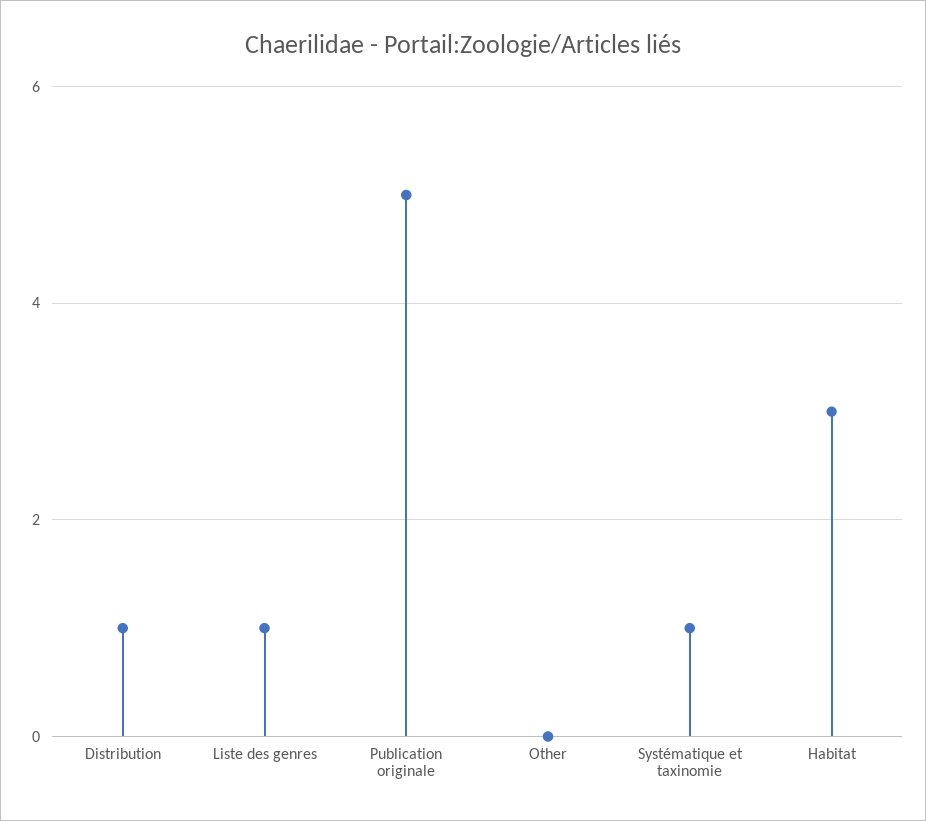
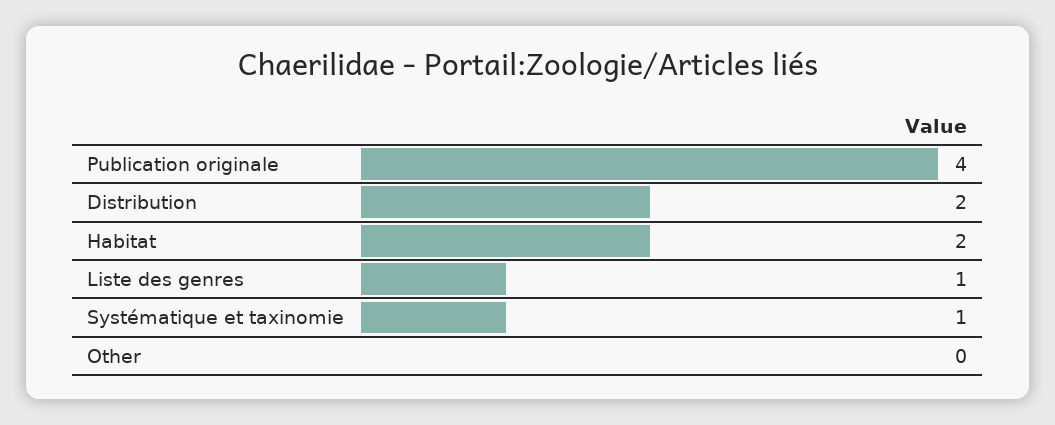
Distribution: 1 -> 2
Publication originale: 5 -> 4
Habitat: 3 -> 2

